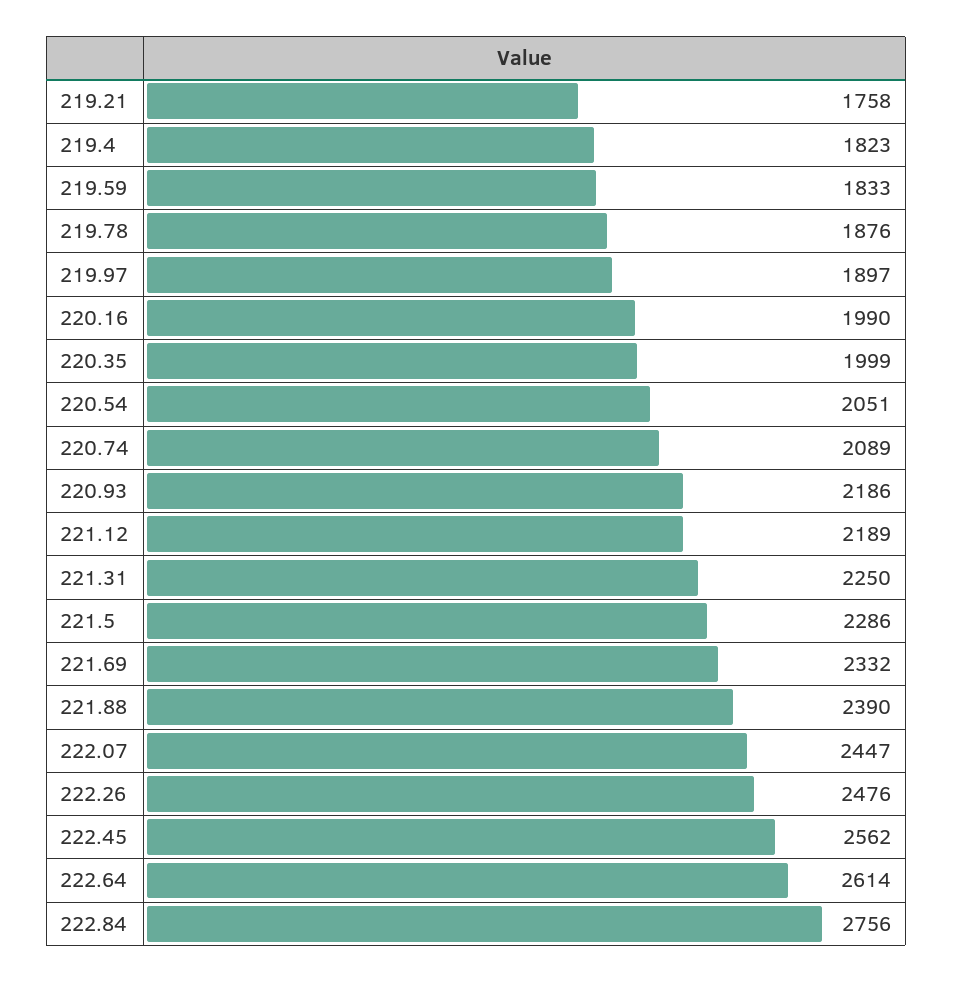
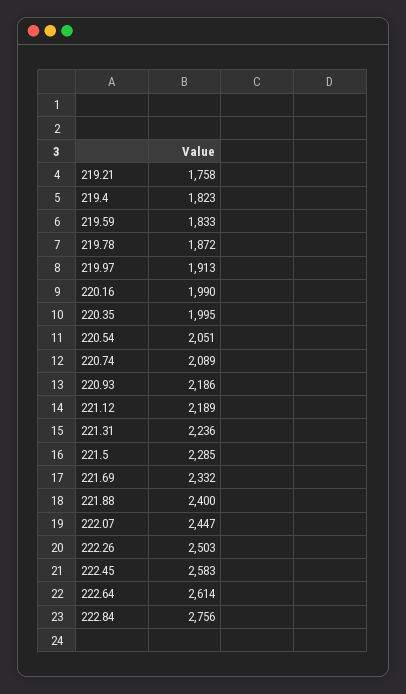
219.78: 1876 -> 1872
219.97: 1897 -> 1913
220.35: 1999 -> 1995
221.31: 2250 -> 2236
221.5: 2286 -> 2285
221.88: 2390 -> 2400
222.26: 2476 -> 2503
222.45: 2562 -> 2583

